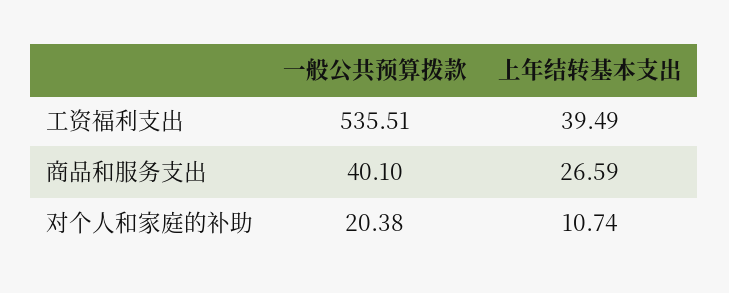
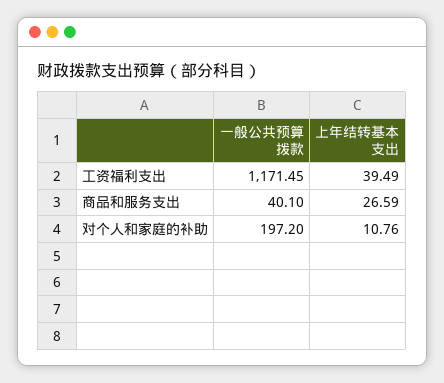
一般公共预算拨款, 工资福利支出: 535.51 -> 1171.45
一般公共预算拨款, 对个人和家庭的补助: 20.38 -> 197.2
上年结转基本支出, 对个人和家庭的补助: 10.74 -> 10.76

